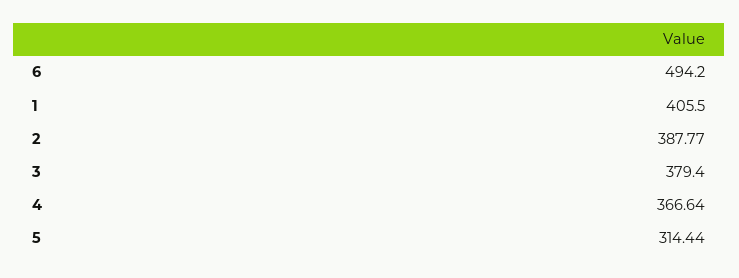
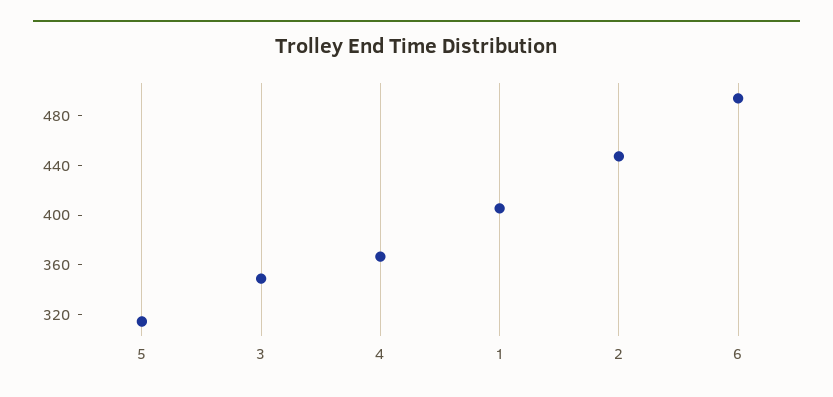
2: 387.77 -> 450
3: 379.4 -> 350

